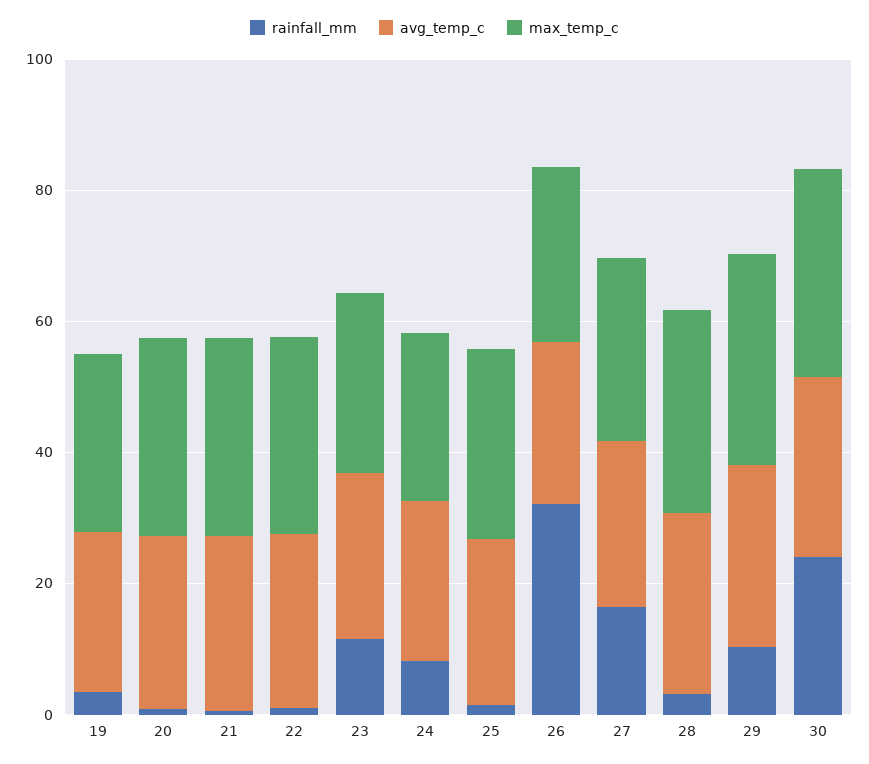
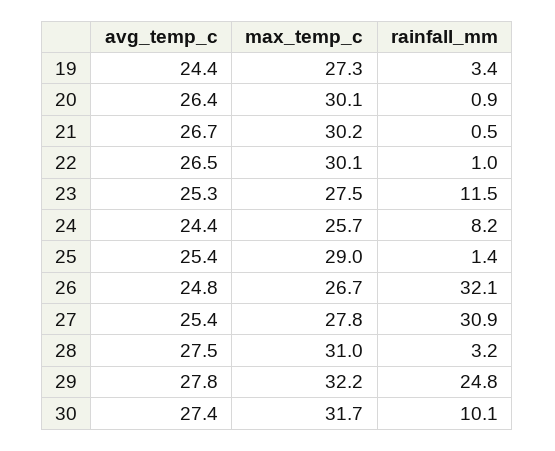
rainfall_mm, 27: 15 -> 30.9
rainfall_mm, 29: 10 -> 24.8
rainfall_mm, 30: 25 -> 10.1

